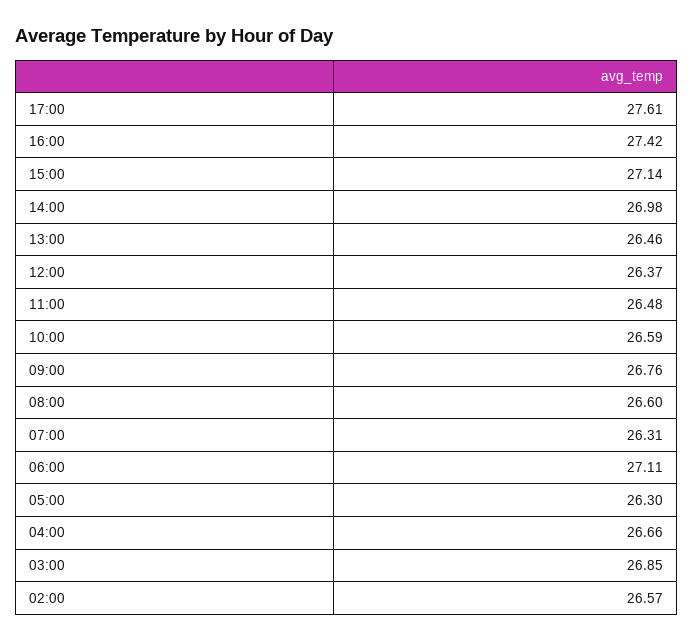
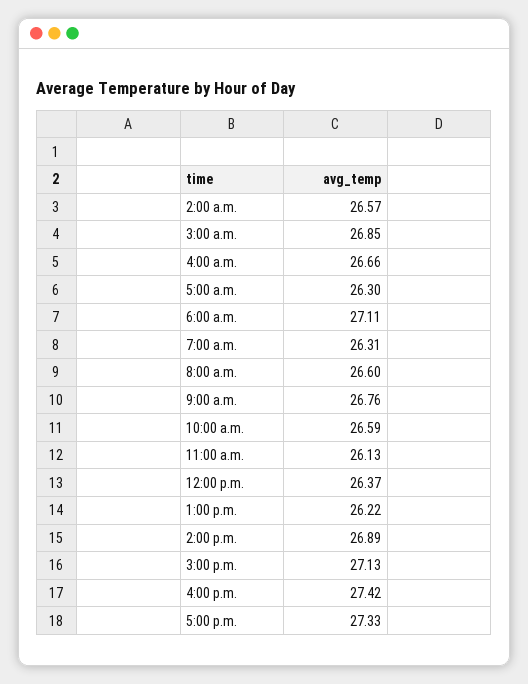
17:00: 27.61 -> 27.33
15:00: 27.14 -> 27.13
14:00: 26.98 -> 26.89
13:00: 26.46 -> 26.22
11:00: 26.48 -> 26.13

